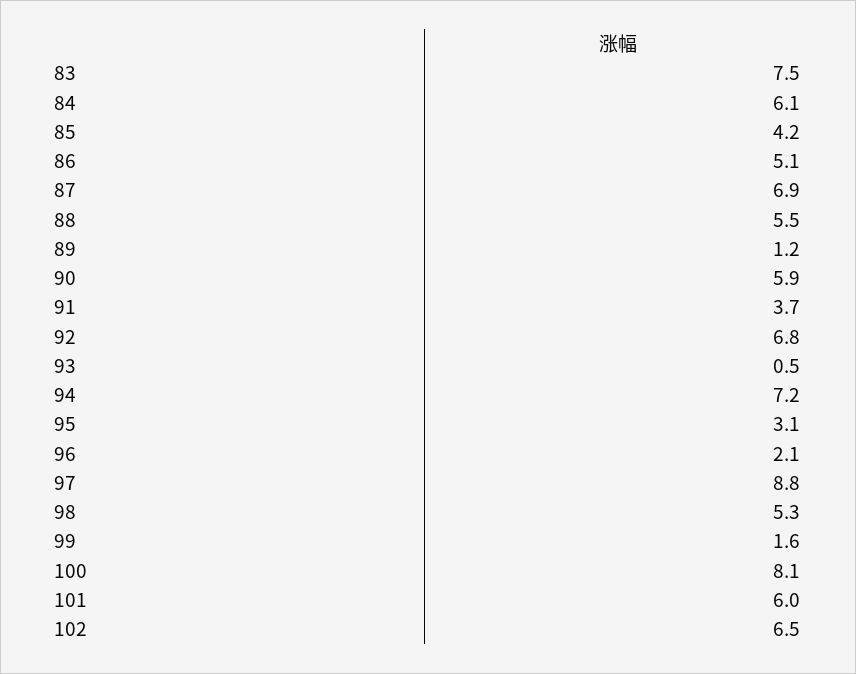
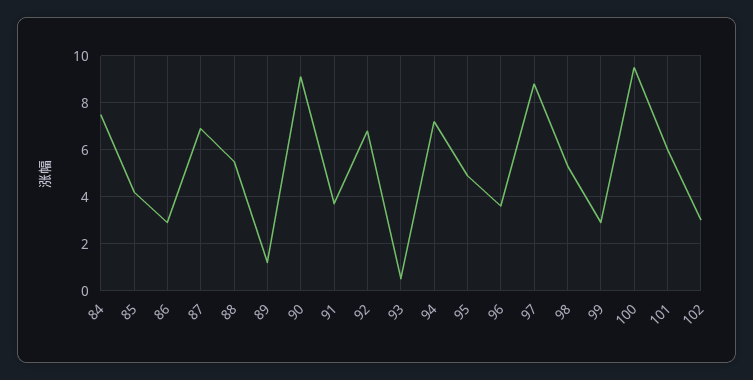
83: 7.5 -> none
84: 6.1 -> 7.5
86: 5.1 -> 3
90: 5.9 -> 9
95: 3.1 -> 5
96: 2.1 -> 3.5
99: 1.6 -> 3
100: 8.1 -> 9.5
102: 6.5 -> 3

